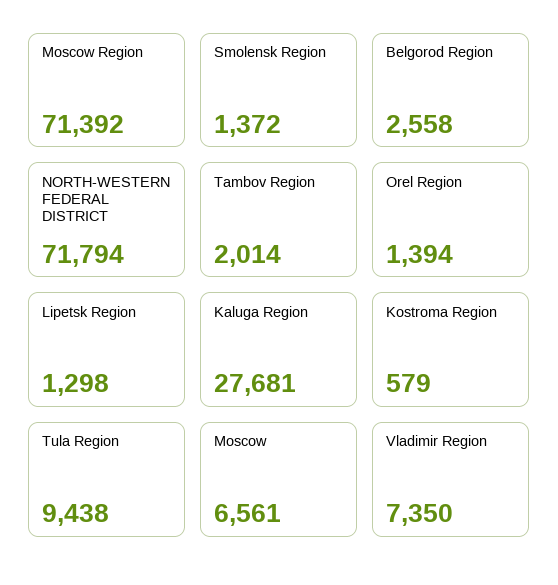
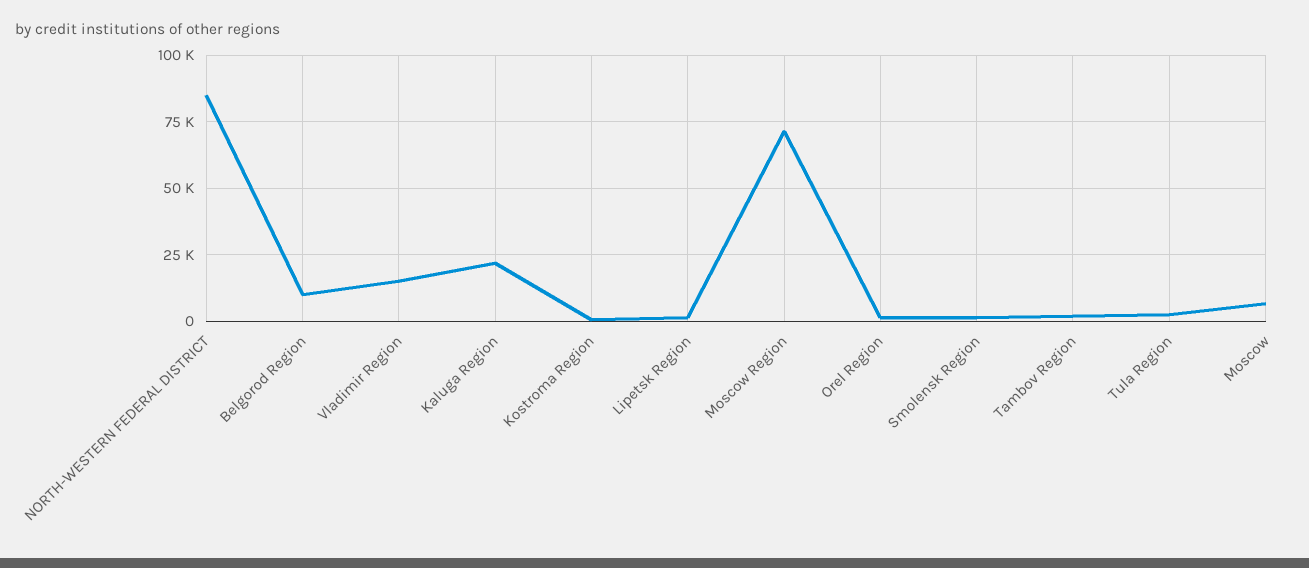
Belgorod Region: 2558 -> 10000
NORTH-WESTERN FEDERAL DISTRICT: 71794 -> 85000
Kaluga Region: 27681 -> 22500
Tula Region: 9438 -> 2500
Vladimir Region: 7350 -> 15000

